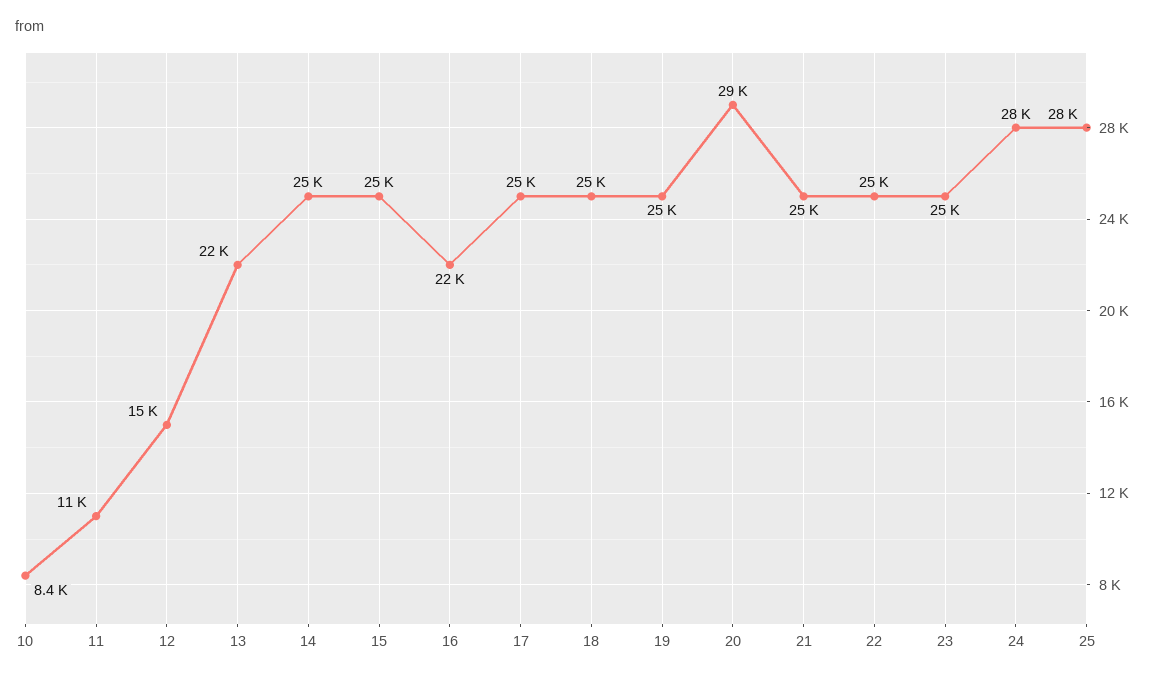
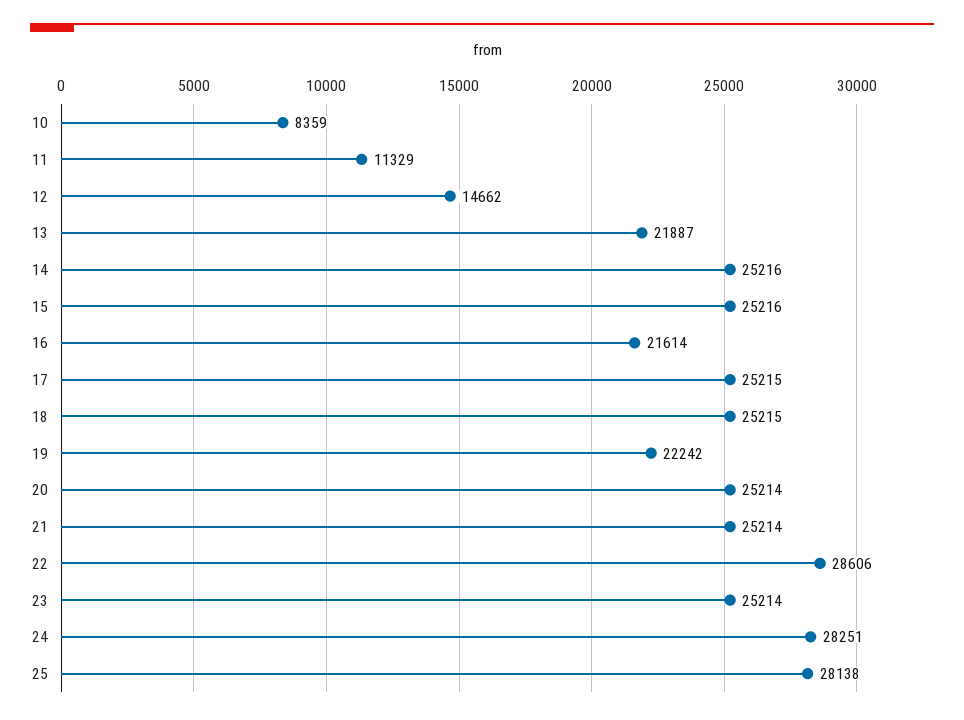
19: 25000 -> 22242
20: 29000 -> 25214
22: 25000 -> 28606

